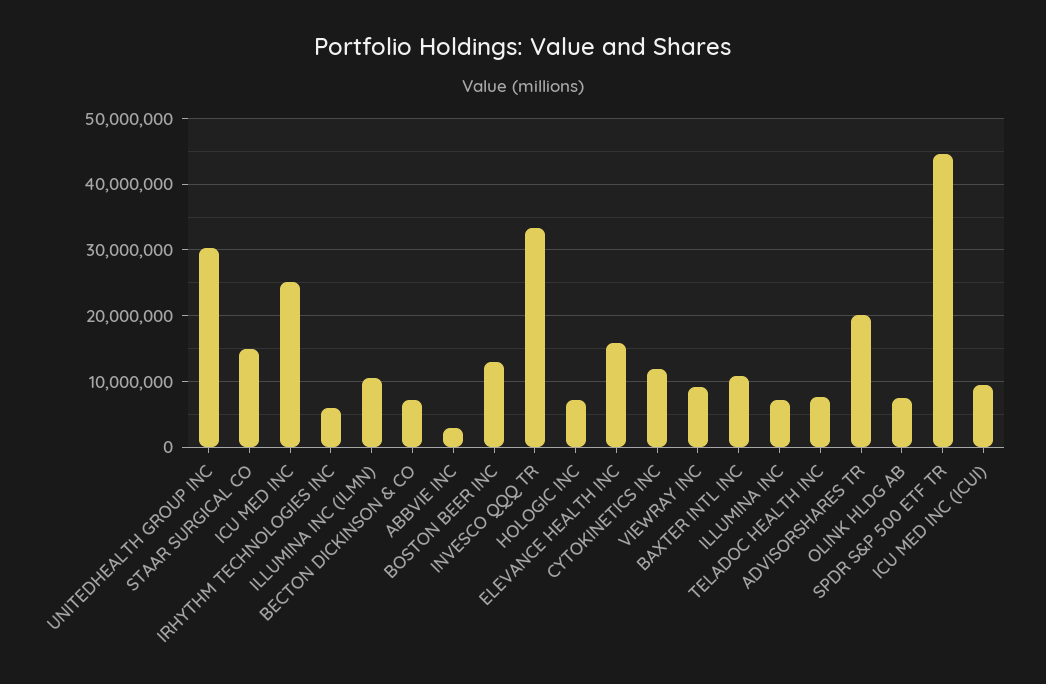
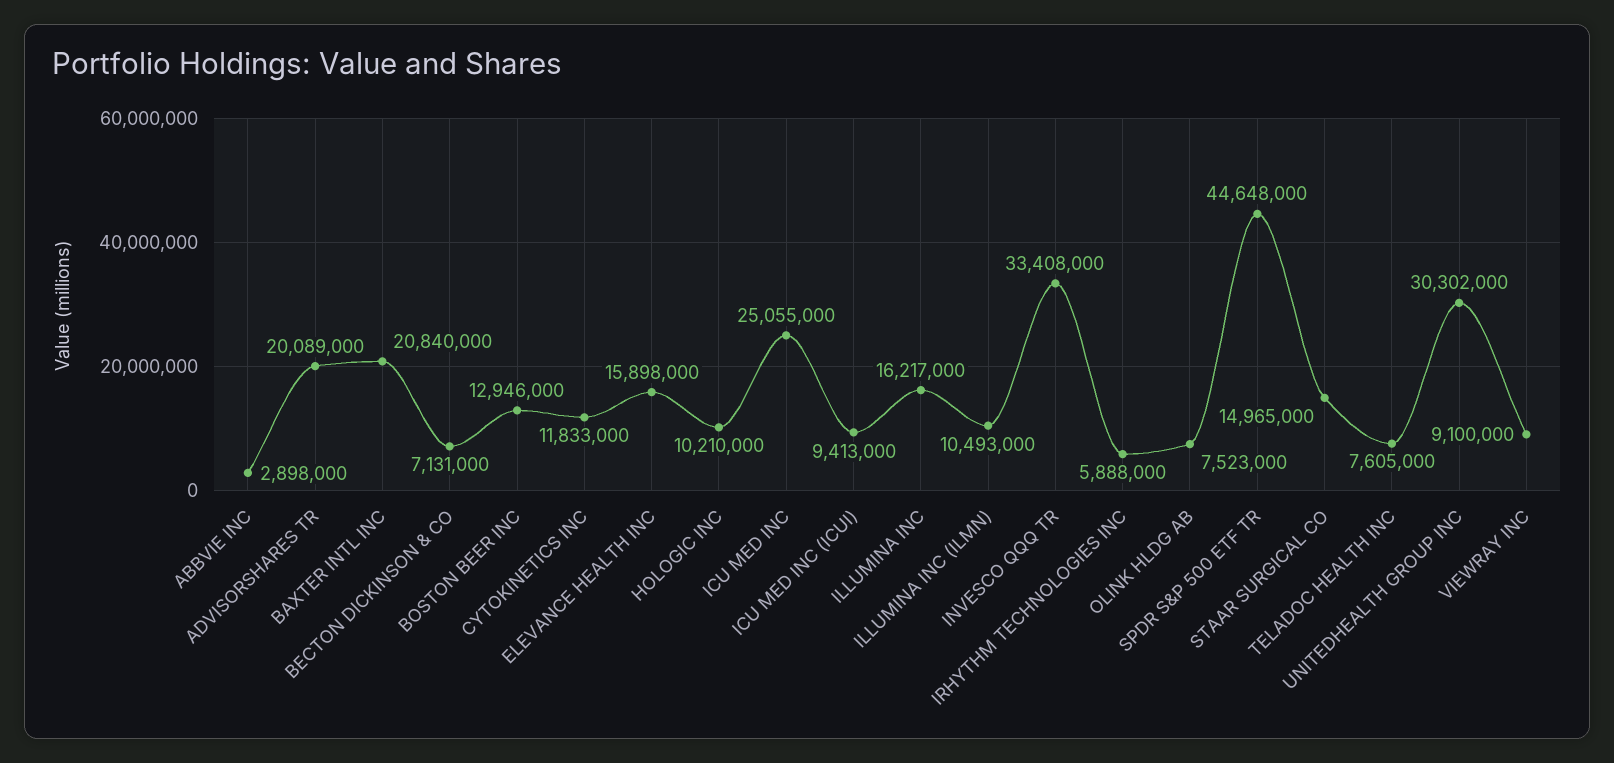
HOLOGIC INC: 7000000 -> 10210000
BAXTER INTL INC: 11000000 -> 20840000
ILLUMINA INC: 7000000 -> 16217000

